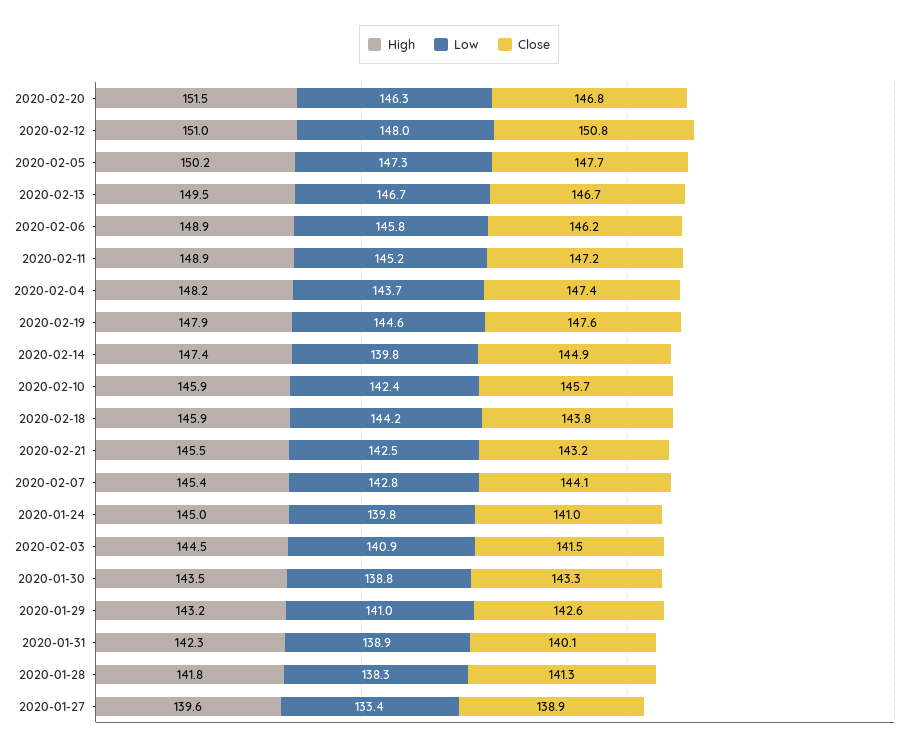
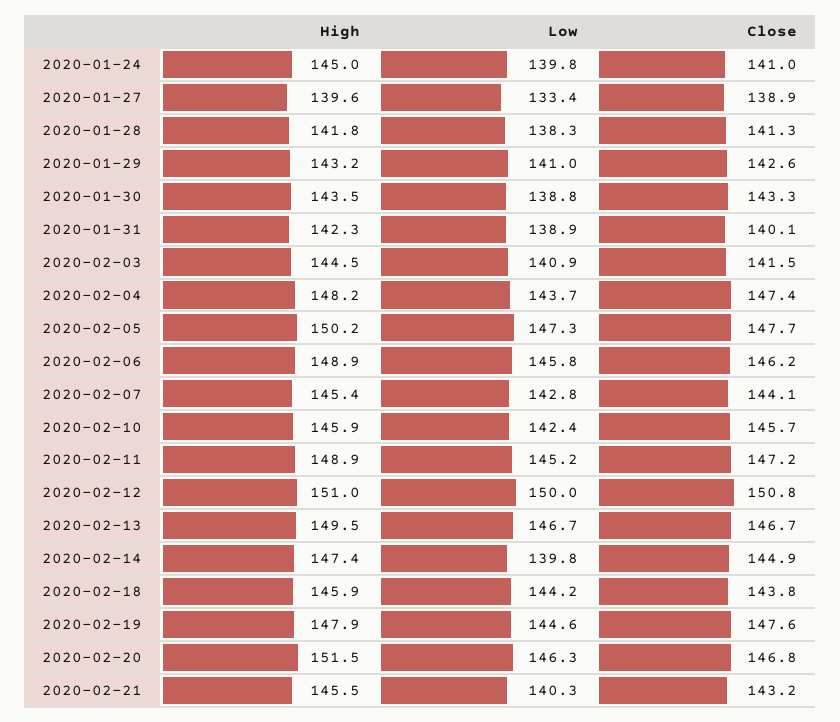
Low, 2020-02-12: 148 -> 150
Low, 2020-02-21: 142.5 -> 140.3

